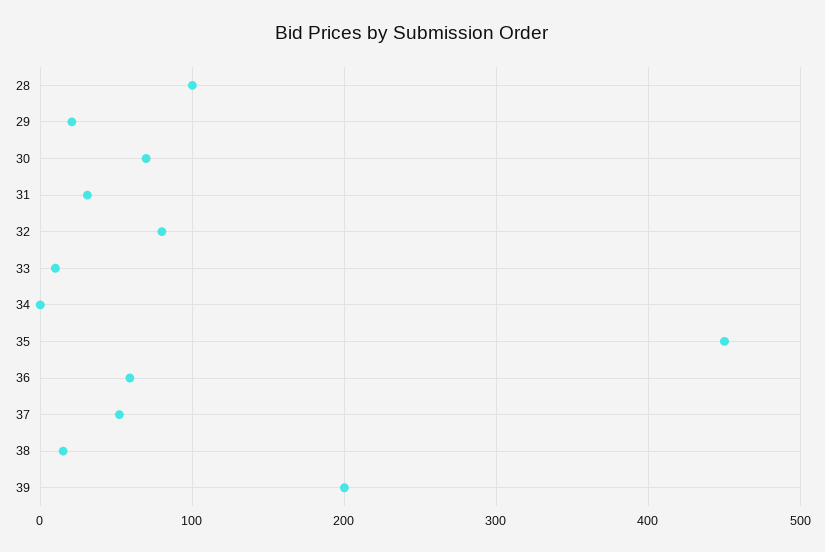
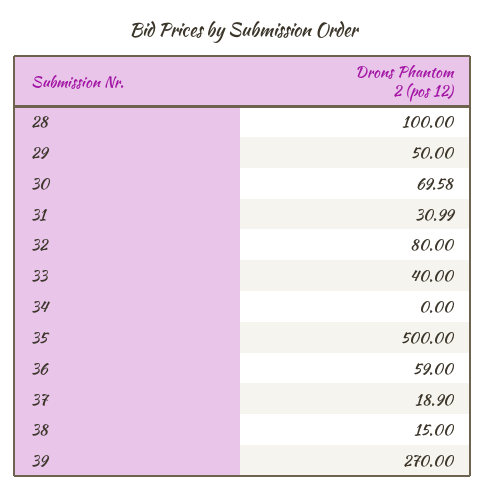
29: 20 -> 50
33: 10 -> 40
35: 450 -> 500
37: 50 -> 18.9
39: 200 -> 270

